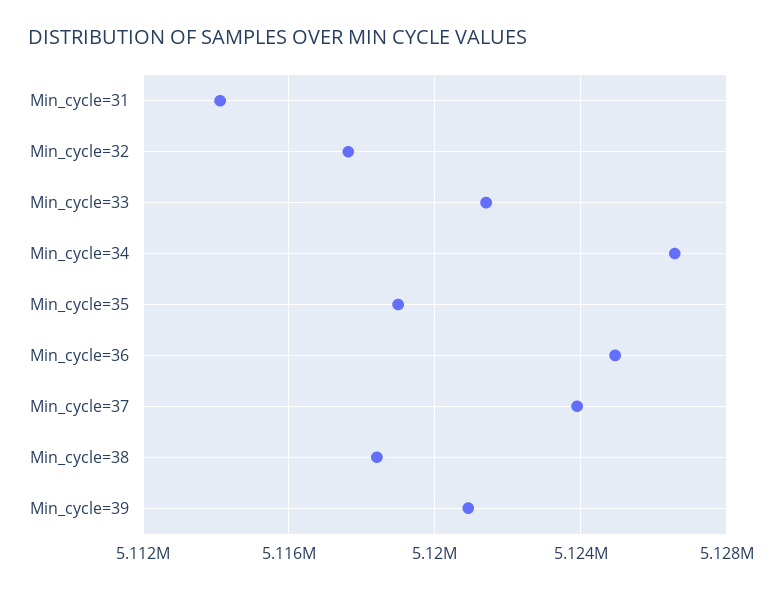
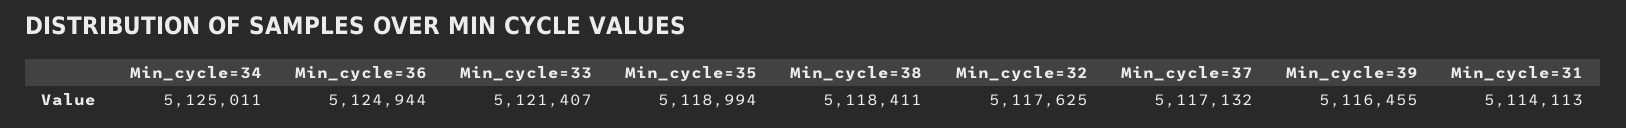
Min_cycle=34: 5126500 -> 5125011
Min_cycle=37: 5124000 -> 5117132
Min_cycle=39: 5121000 -> 5116455

